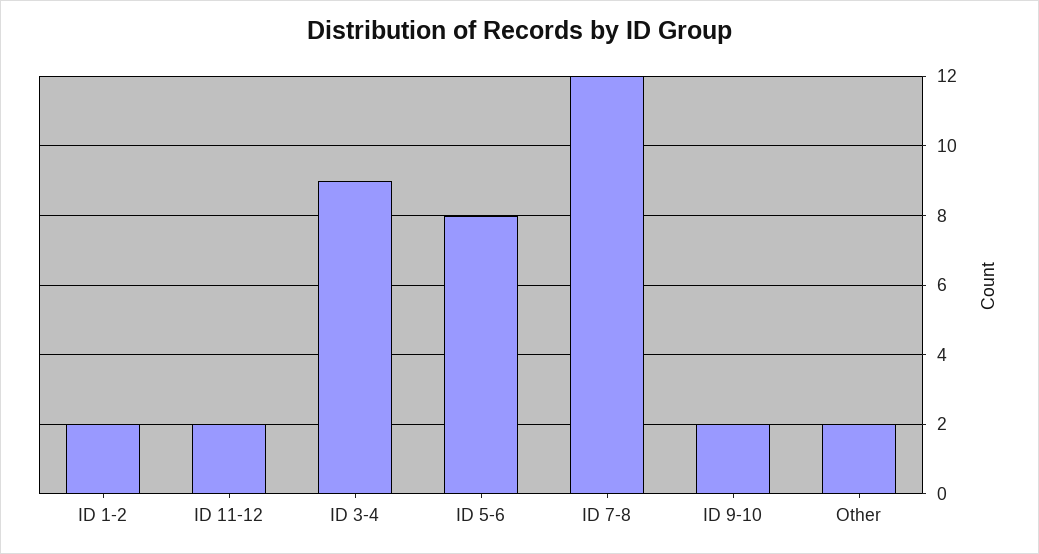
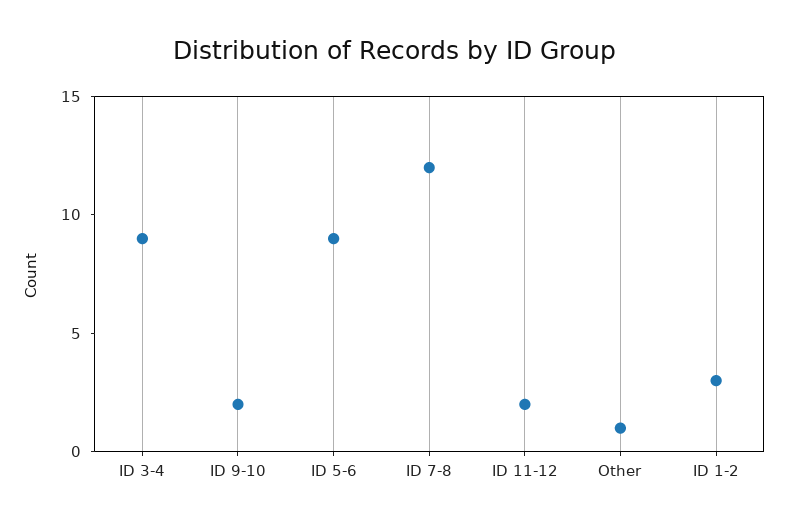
ID 1-2: 2 -> 3
ID 5-6: 8 -> 9
Other: 2 -> 1

